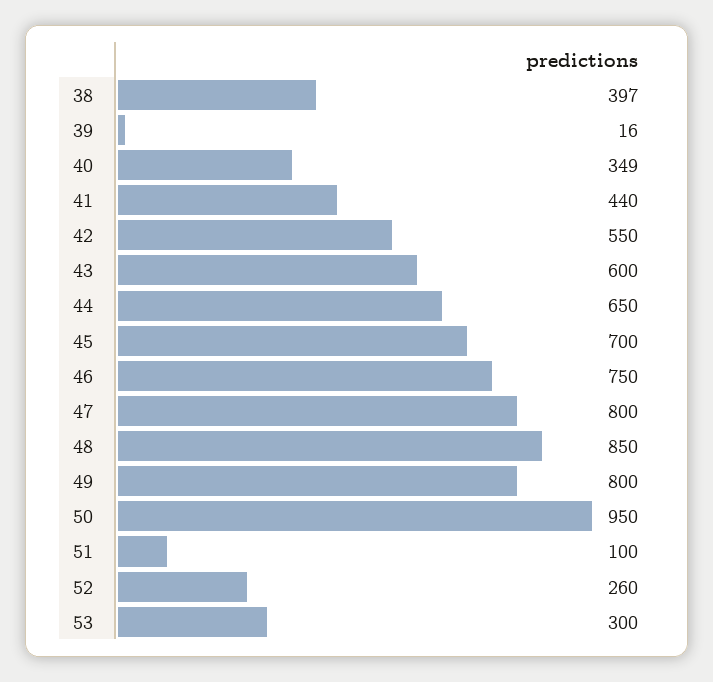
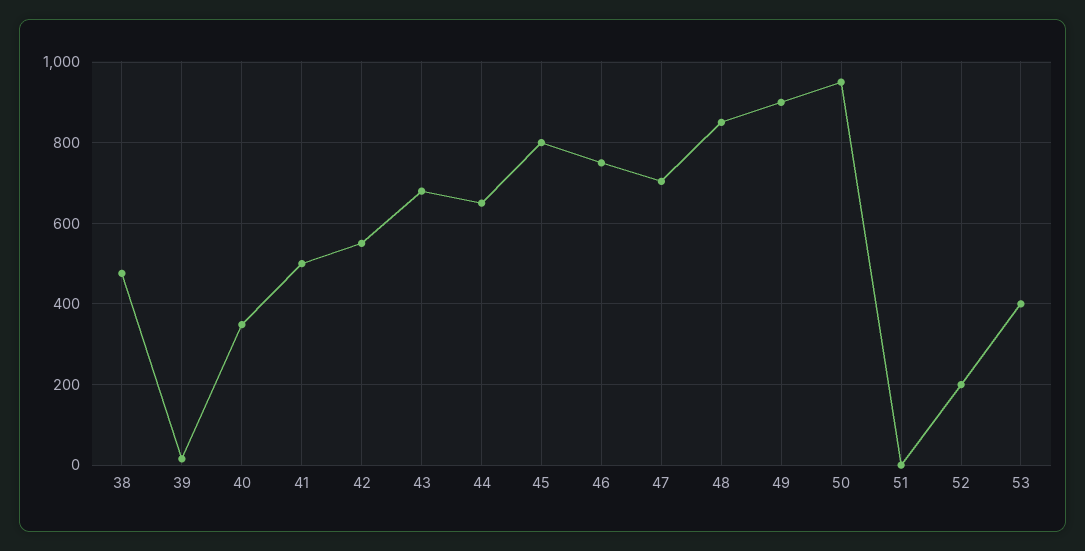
38: 397 -> 480
41: 440 -> 500
43: 600 -> 680
45: 700 -> 800
47: 800 -> 700
49: 800 -> 900
51: 100 -> 0
52: 260 -> 200
53: 300 -> 400

